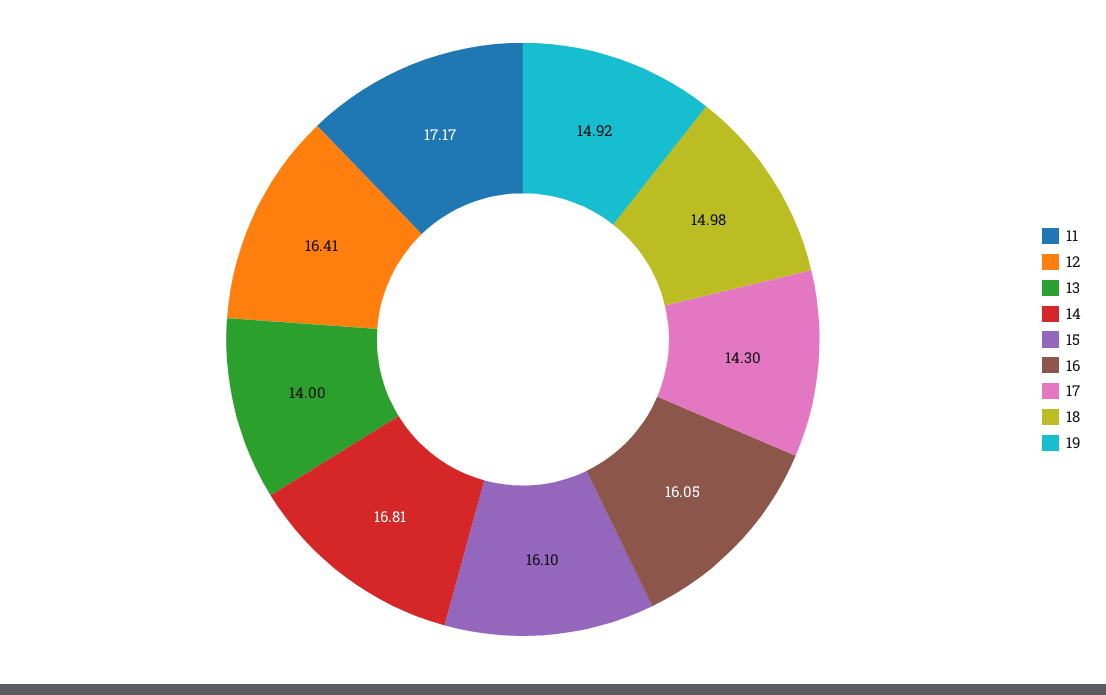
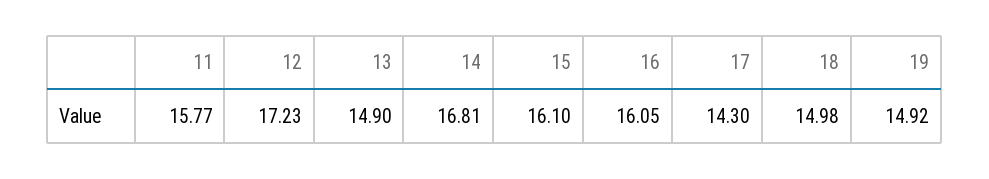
11: 17.17 -> 15.77
12: 16.41 -> 17.23
13: 14 -> 14.9

